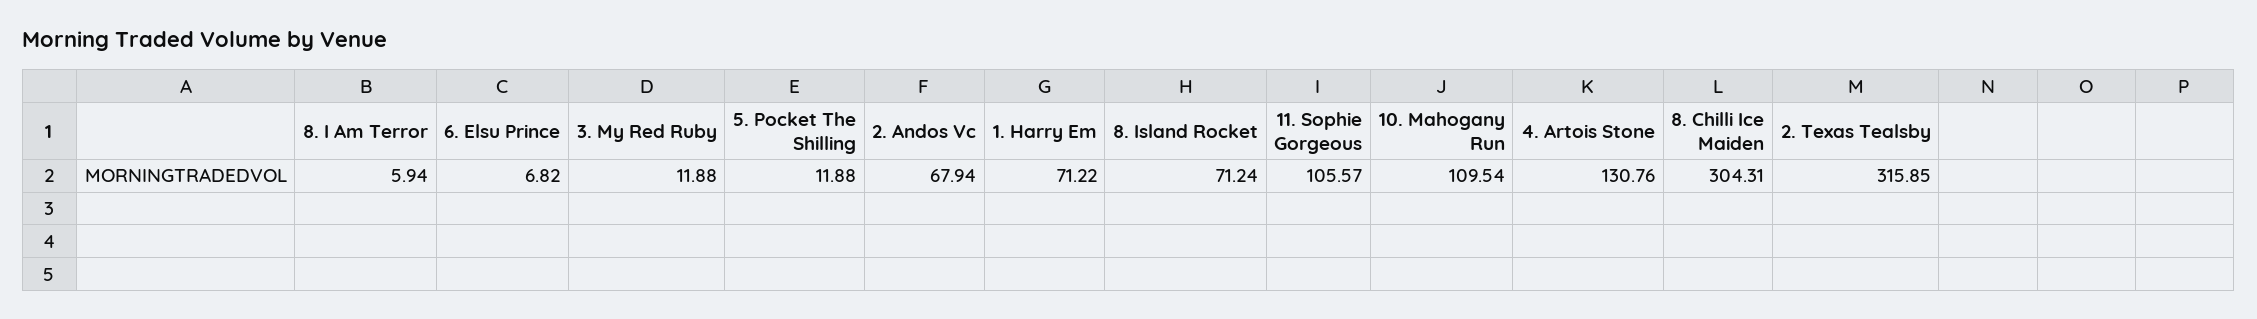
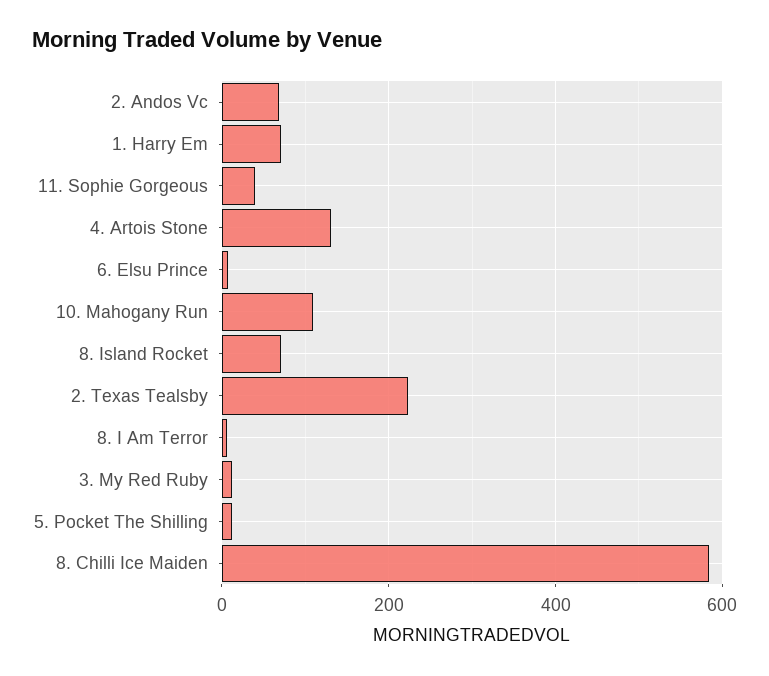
11. Sophie Gorgeous: 105.57 -> 40
8. Chilli Ice Maiden: 304.31 -> 580
2. Texas Tealsby: 315.85 -> 220

